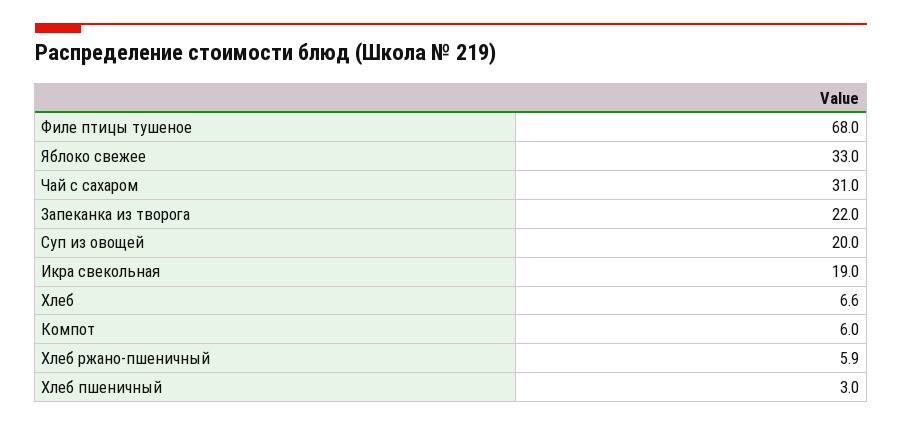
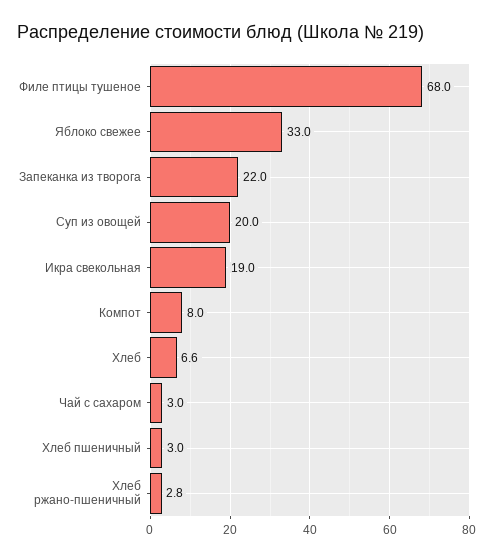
Чай с сахаром: 31 -> 3
Компот: 6 -> 8
Хлеб ржано-пшеничный: 5.9 -> 2.8

